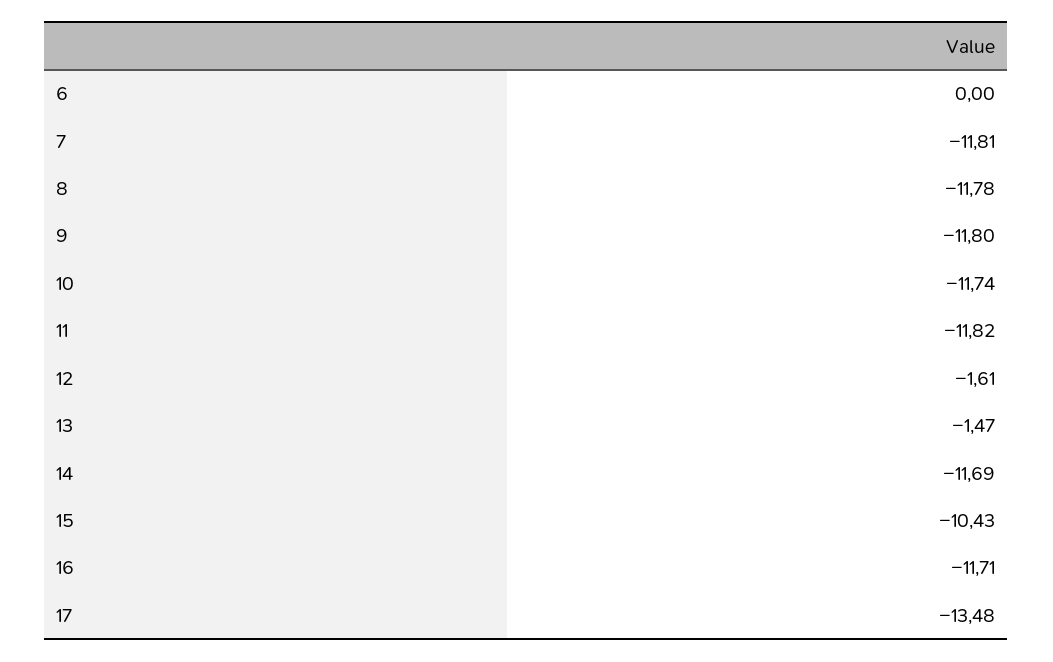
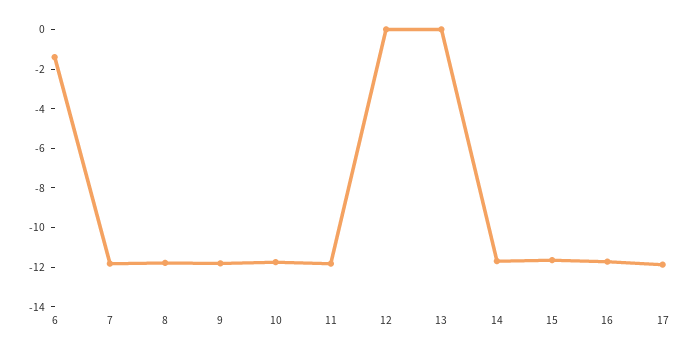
6: 0 -> -1.5
12: -1.61 -> 0
13: -1.47 -> 0
15: -10.43 -> -11.5
17: -13.48 -> -12

